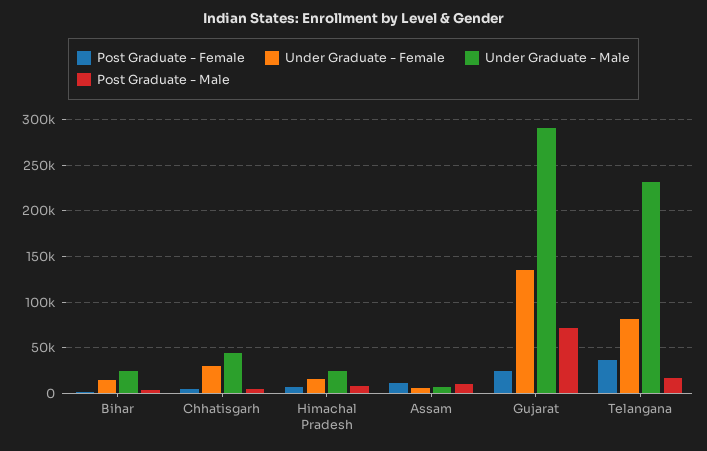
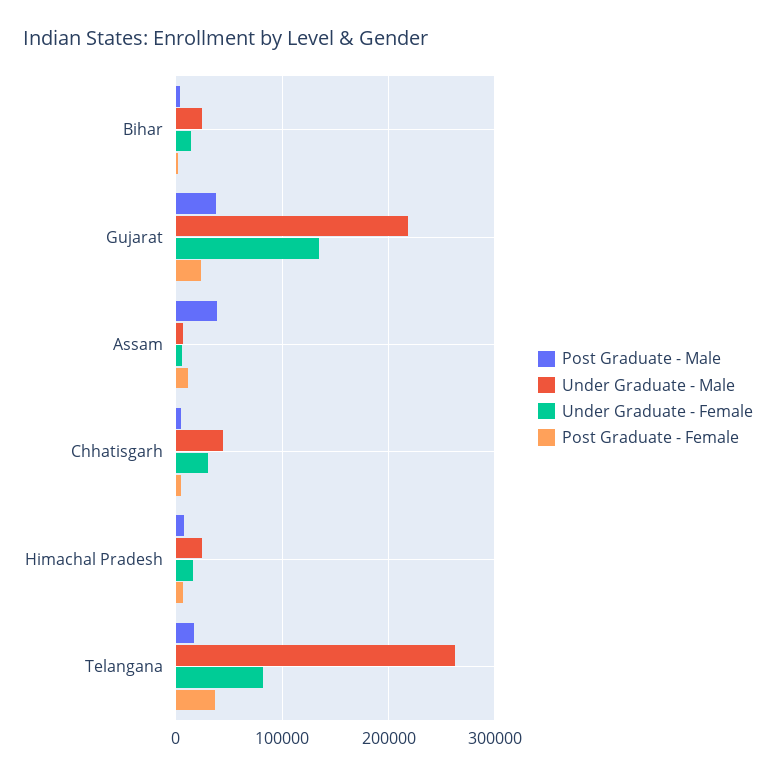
Post Graduate - Male, Assam: 10000 -> 40000
Under Graduate - Male, Gujarat: 290000 -> 220000
Post Graduate - Male, Gujarat: 70000 -> 40000
Under Graduate - Male, Telangana: 230000 -> 260000

